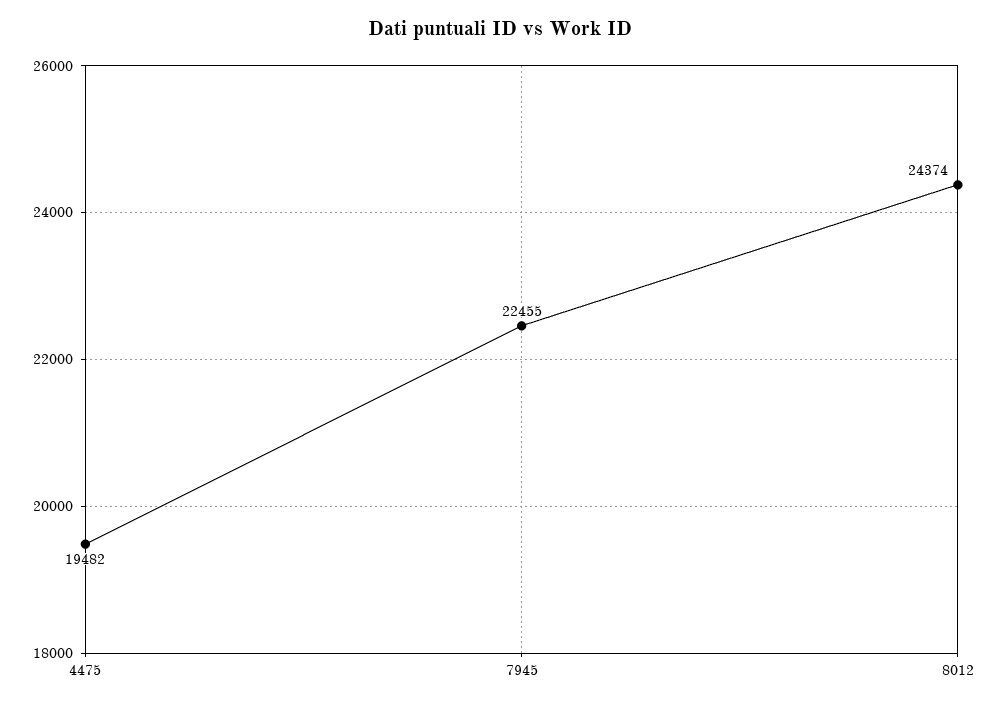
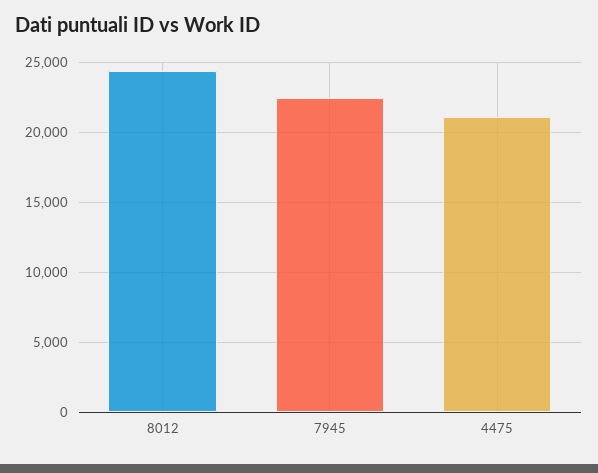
4475: 19482 -> 21000

